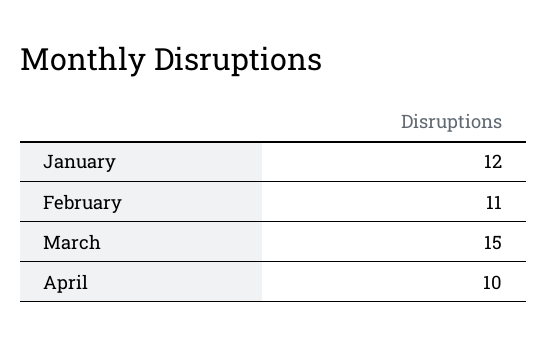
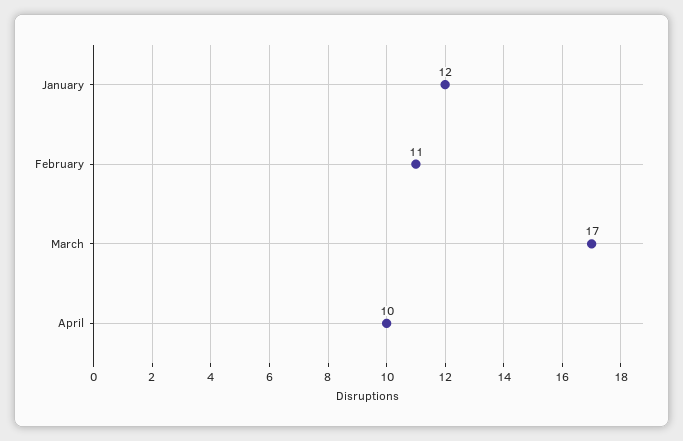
March: 15 -> 17

